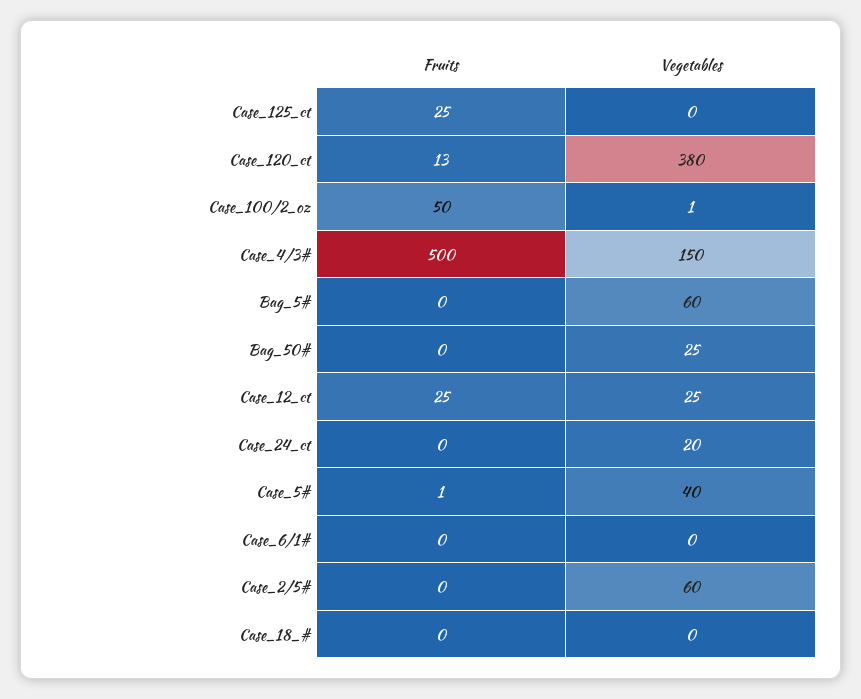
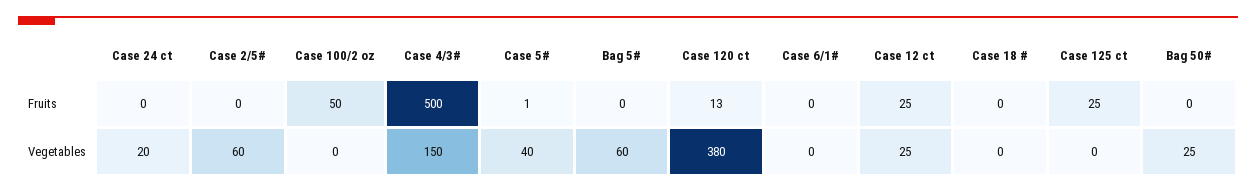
Vegetables, Case_100/2_oz: 1 -> 0

